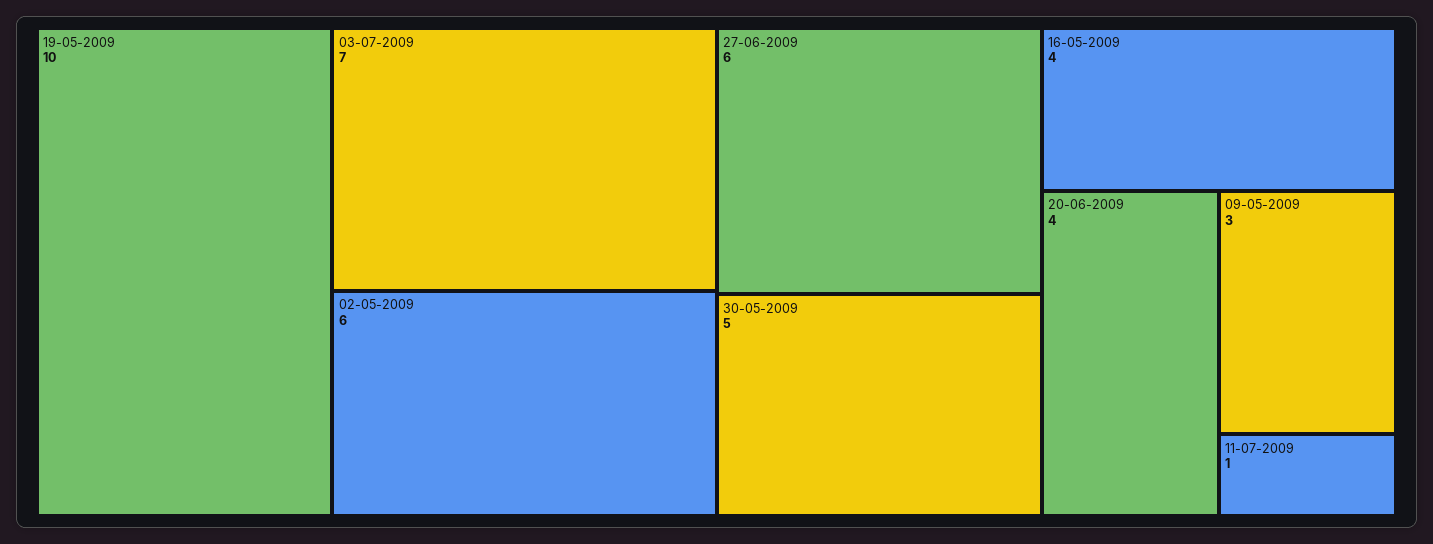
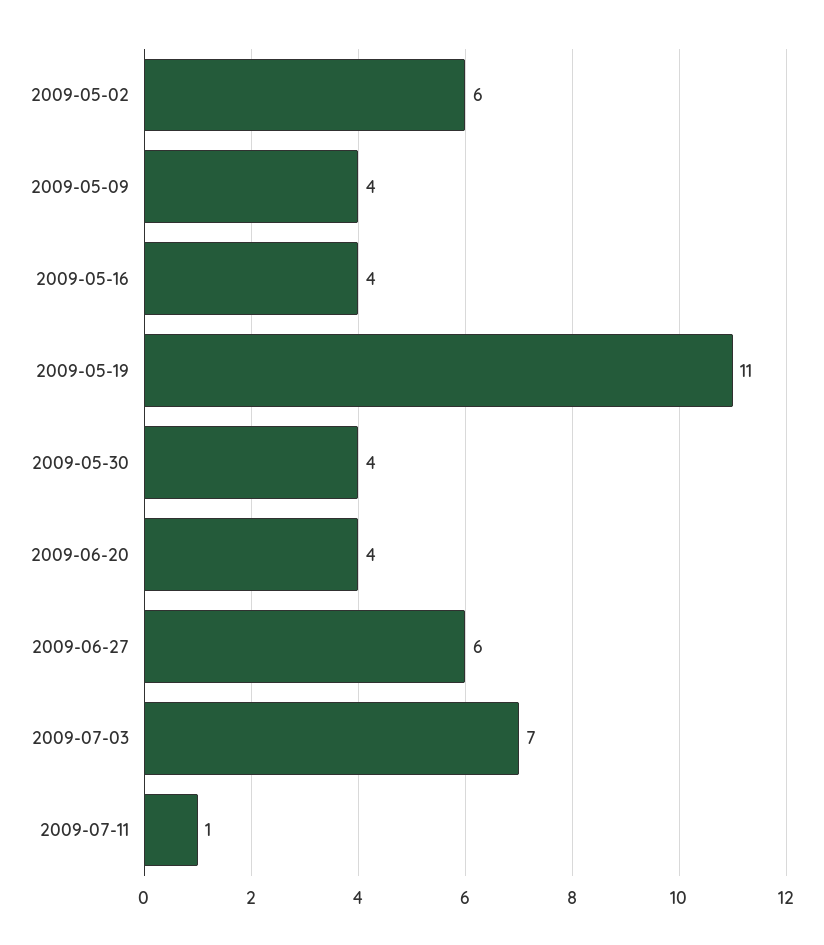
19-05-2009: 10 -> 11
30-05-2009: 5 -> 4
09-05-2009: 3 -> 4

